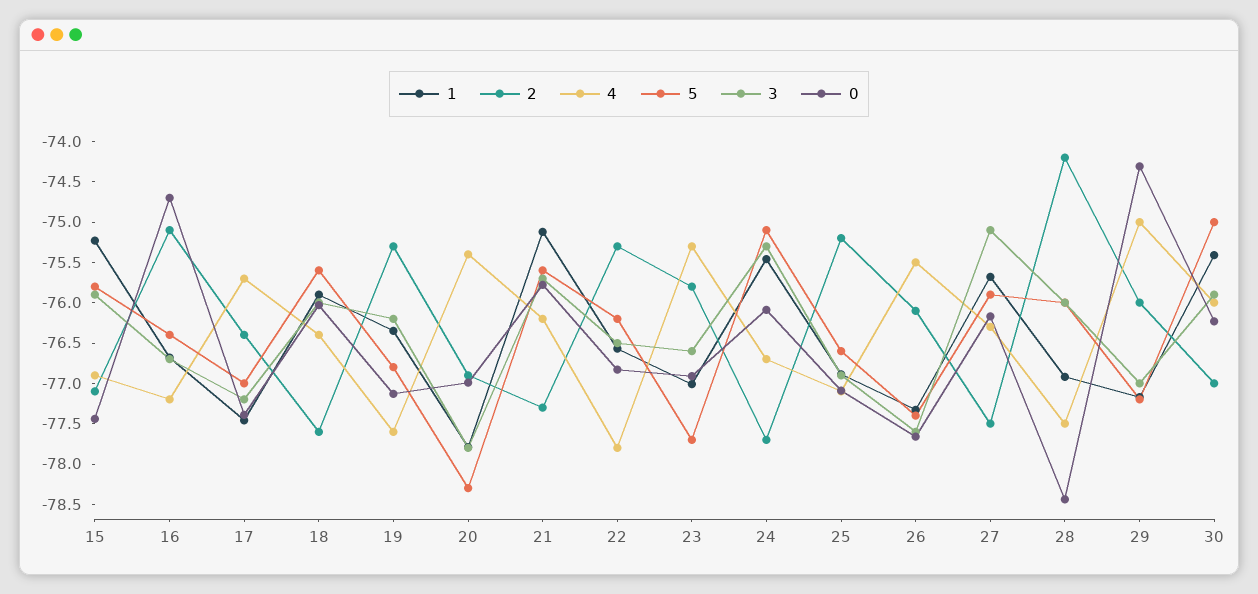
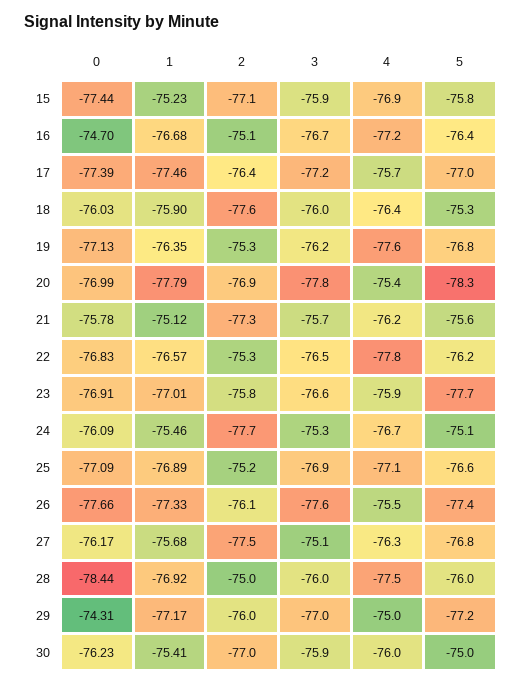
5, 18: -75.6 -> -75.3
4, 23: -75.3 -> -75.9
5, 27: -75.9 -> -76.8
2, 28: -74.2 -> -75

